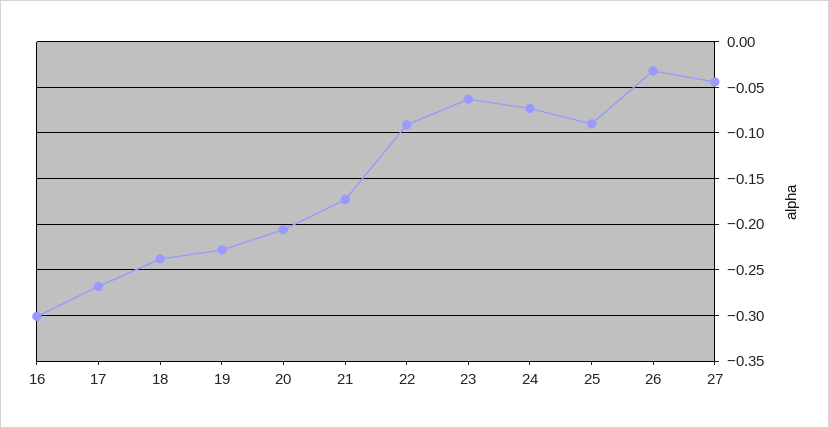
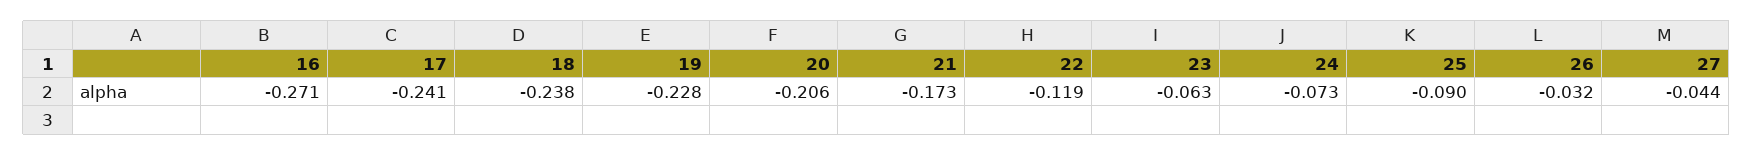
16: -0.3 -> -0.271
17: -0.27 -> -0.241
22: -0.09 -> -0.119

